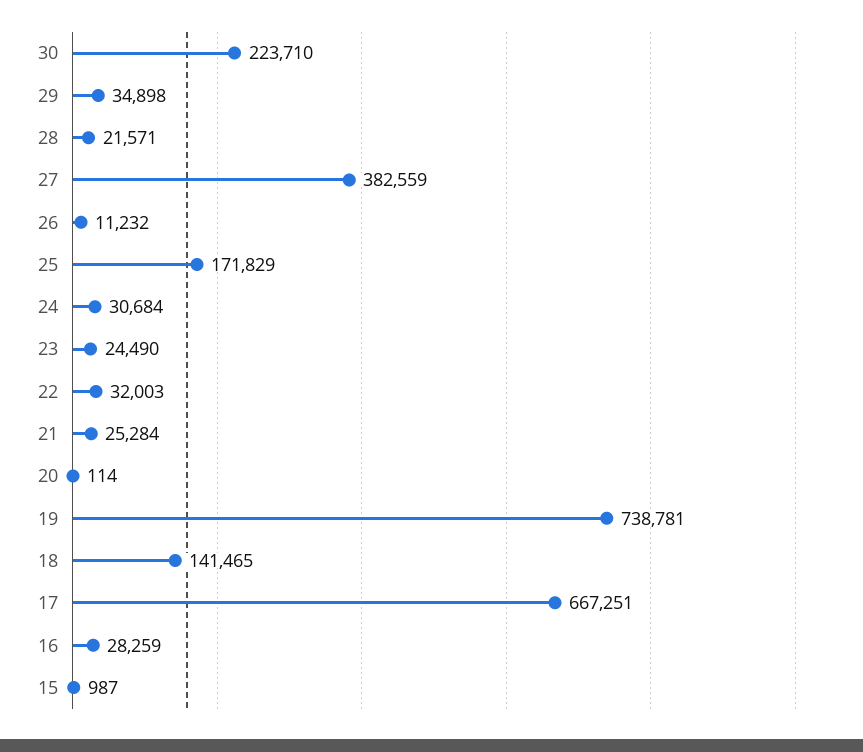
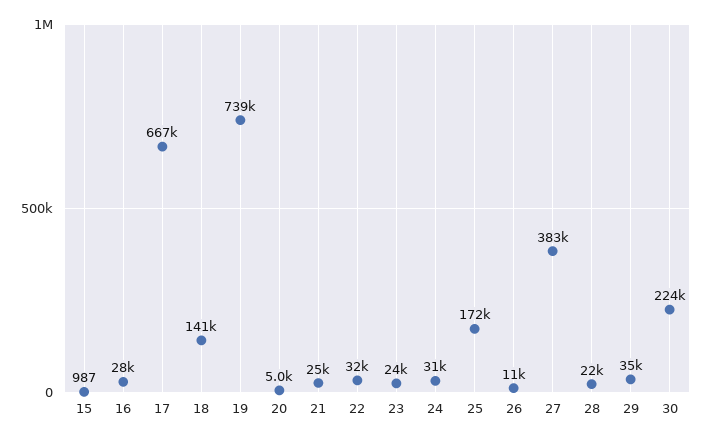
20: 114 -> 5000

